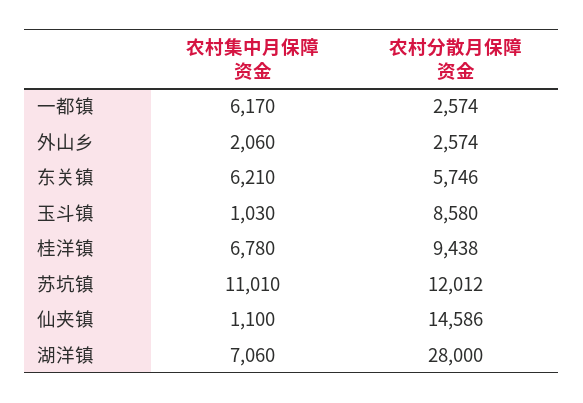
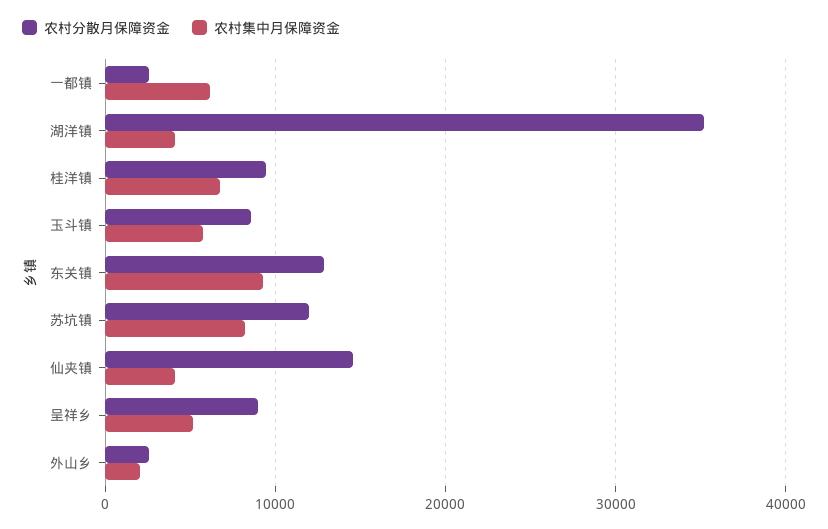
农村集中月保障资金, 东关镇: 6210 -> 9000
农村分散月保障资金, 东关镇: 5746 -> 13000
农村集中月保障资金, 玉斗镇: 1030 -> 6000
农村集中月保障资金, 苏坑镇: 11010 -> 8000
农村集中月保障资金, 仙夹镇: 1100 -> 4000
农村集中月保障资金, 湖洋镇: 7060 -> 4000
农村分散月保障资金, 湖洋镇: 28000 -> 35000
农村分散月保障资金, 呈祥乡: none -> 9000
农村集中月保障资金, 呈祥乡: none -> 5000

